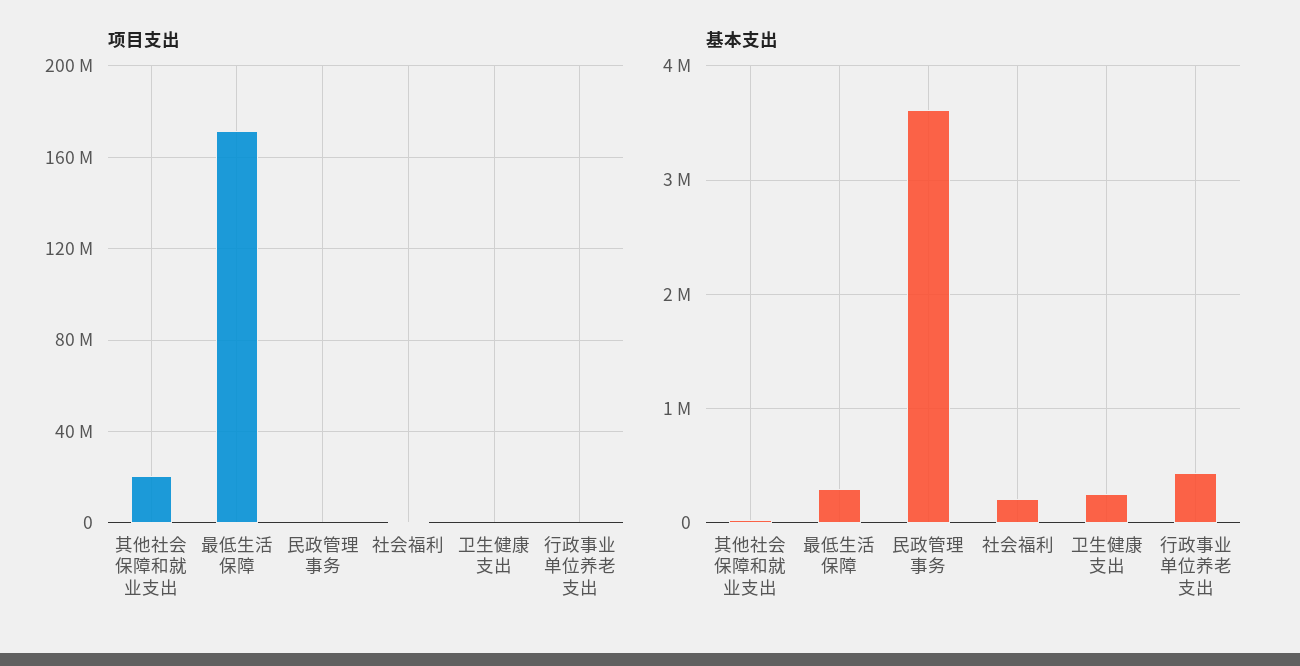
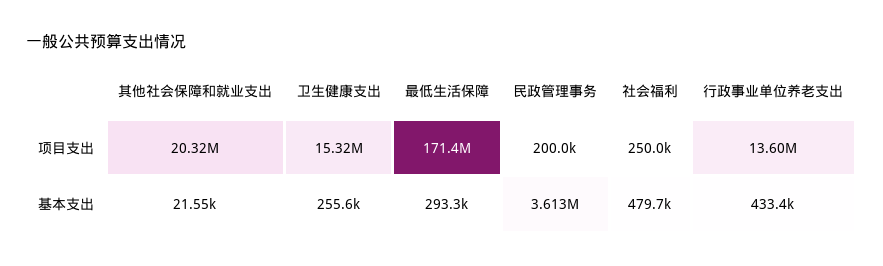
项目支出, 卫生健康支出: 0 -> 15320000
项目支出, 行政事业单位养老支出: 0 -> 13600000
基本支出, 社会福利: 200000 -> 479700

